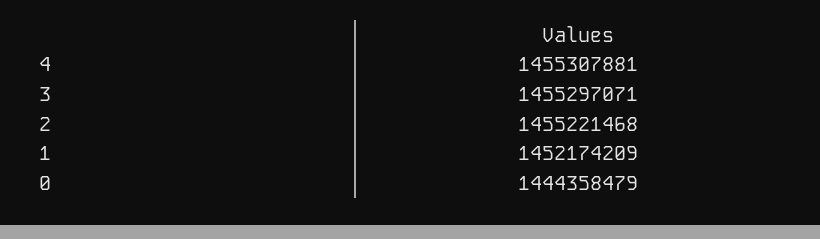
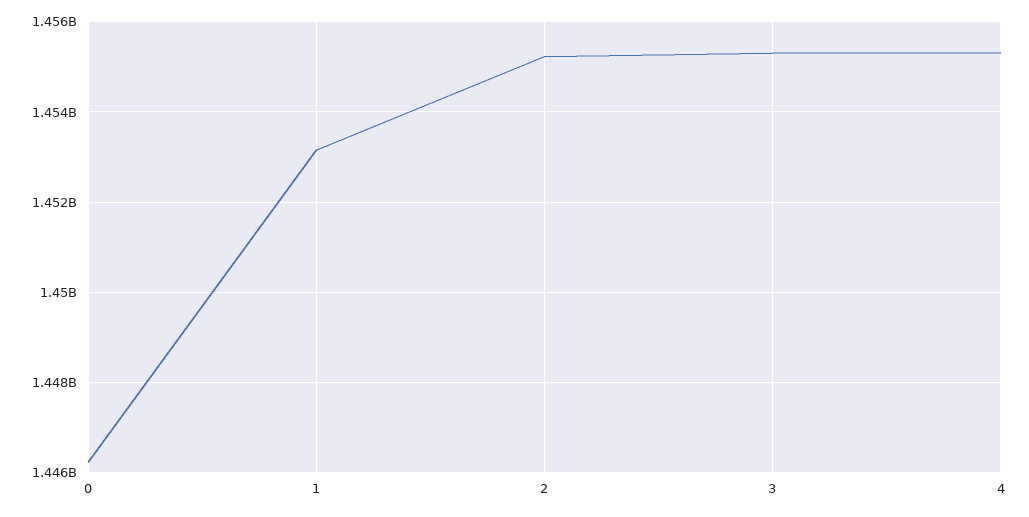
1: 1452174209 -> 1453200000
0: 1444358479 -> 1446200000

